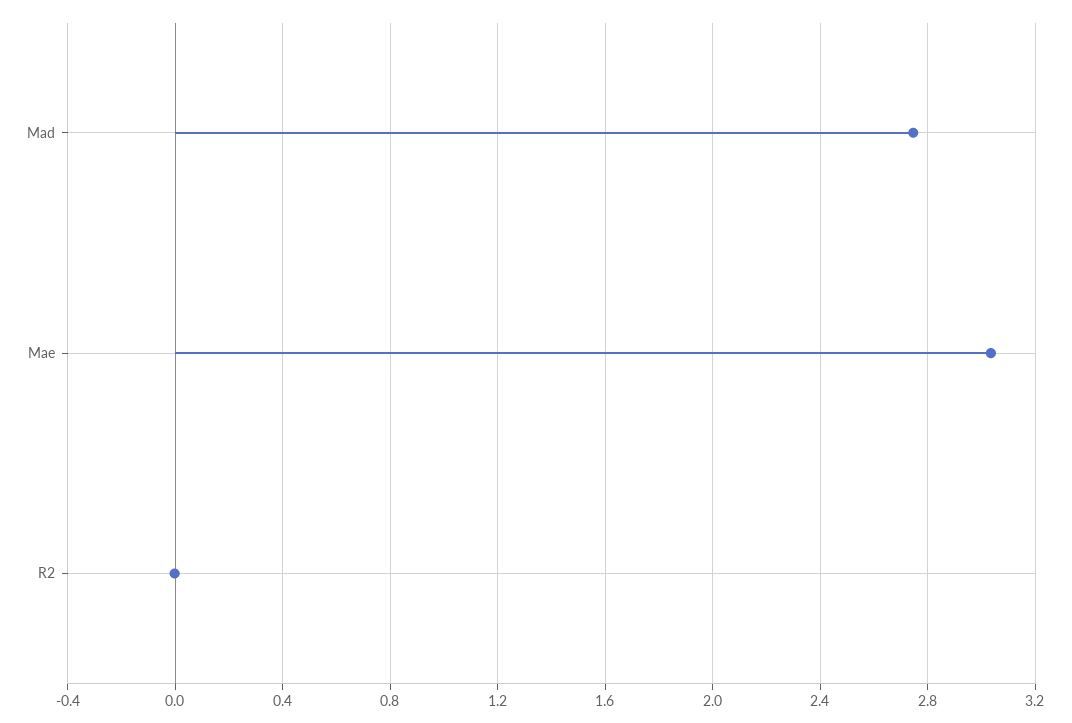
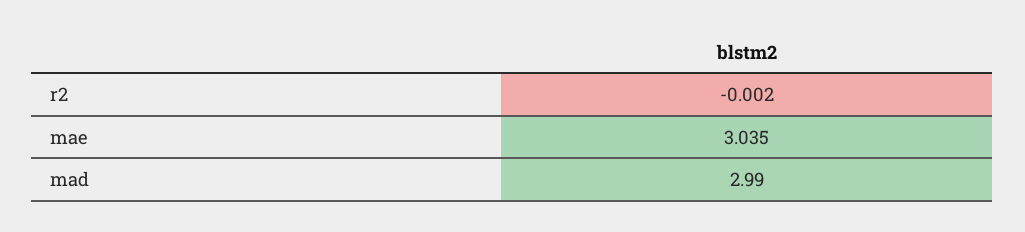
Mad: 2.75 -> 2.99

